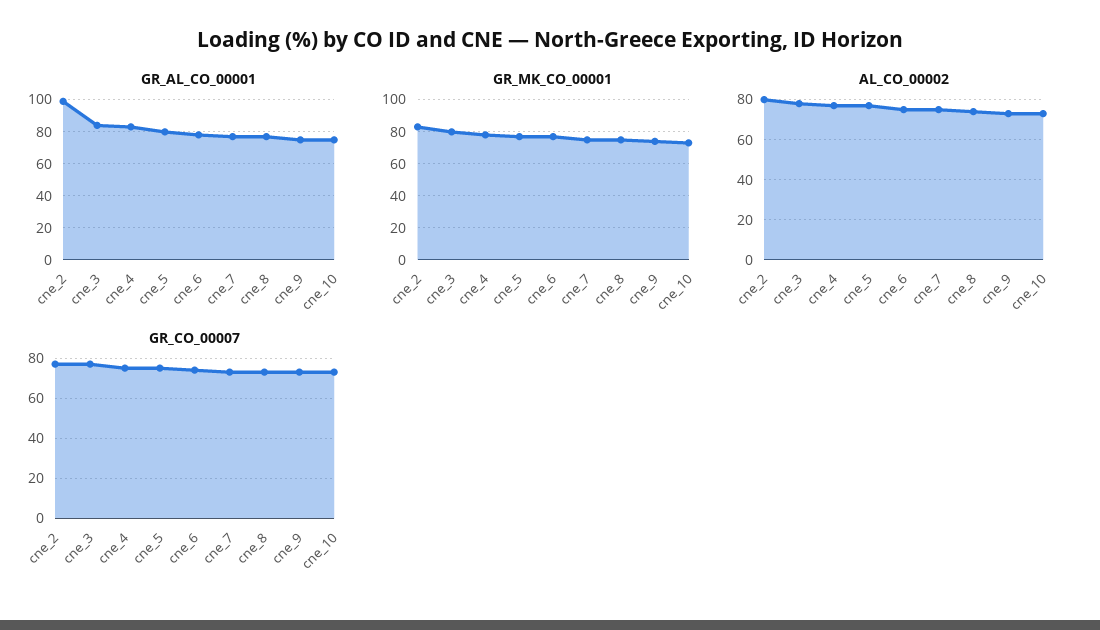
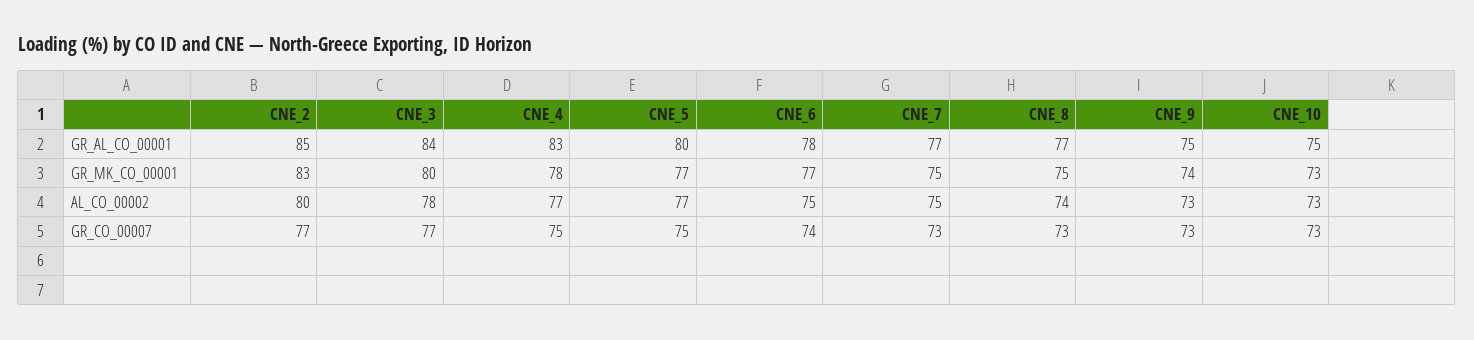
GR_AL_CO_00001, cne_2: 100 -> 85

